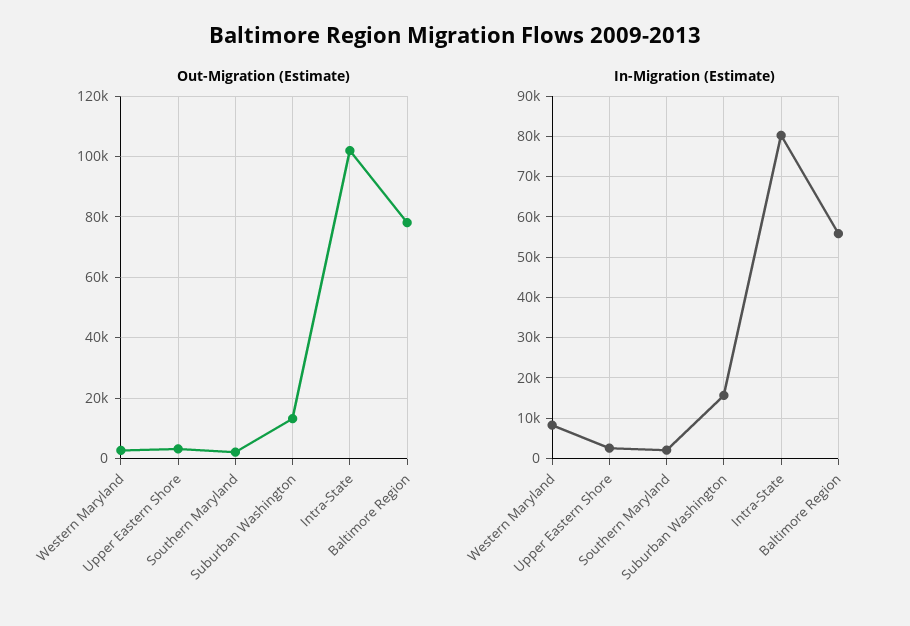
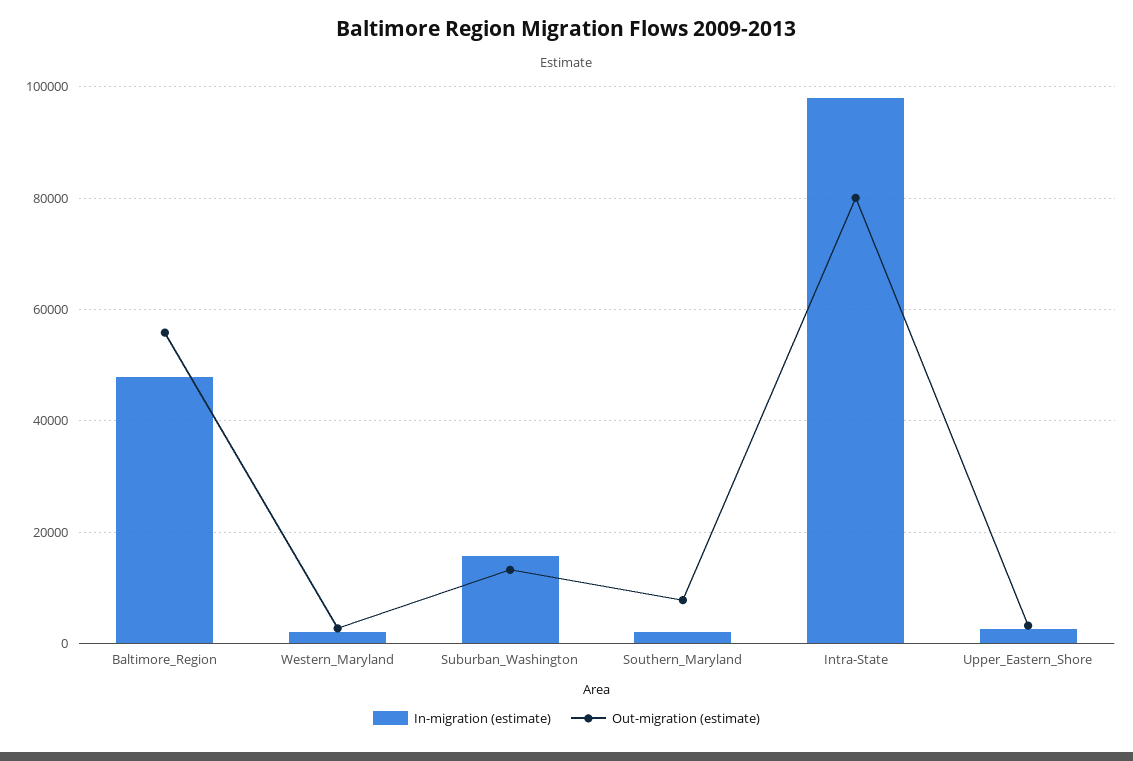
Out-Migration (Estimate), Southern Maryland: 2000 -> 8000
Out-Migration (Estimate), Intra-State: 102000 -> 80000
Out-Migration (Estimate), Baltimore Region: 78000 -> 56000
In-Migration (Estimate), Western Maryland: 8000 -> 2000
In-Migration (Estimate), Intra-State: 80000 -> 98000
In-Migration (Estimate), Baltimore Region: 56000 -> 48000

